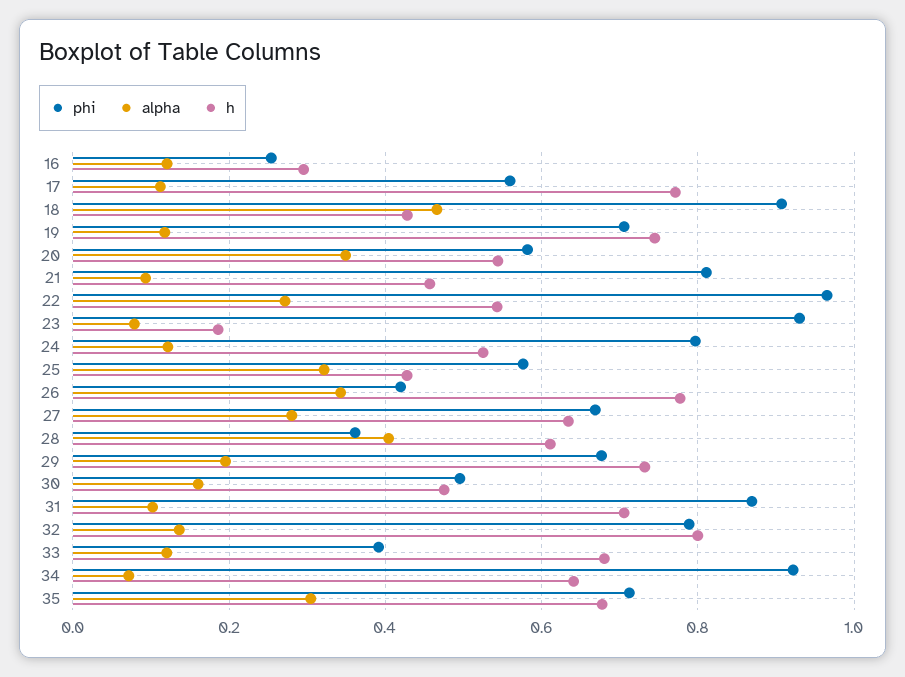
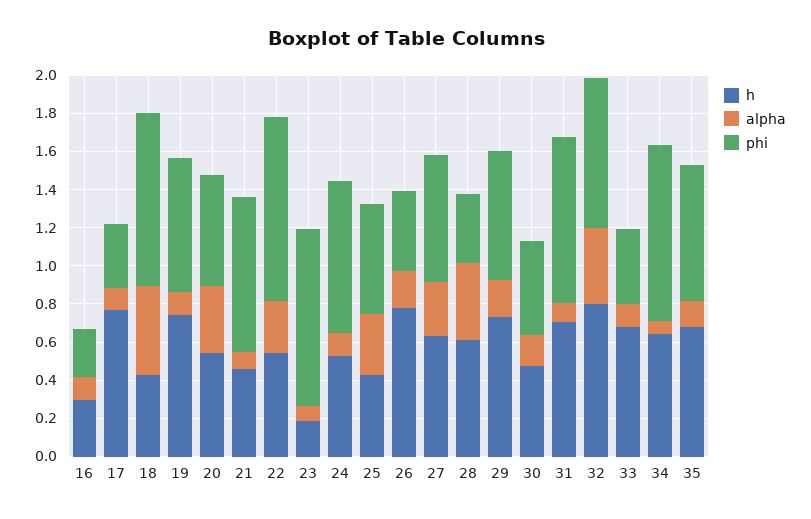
phi, 17: 0.56 -> 0.35
alpha, 26: 0.34 -> 0.2
alpha, 32: 0.14 -> 0.4
alpha, 35: 0.3 -> 0.15

